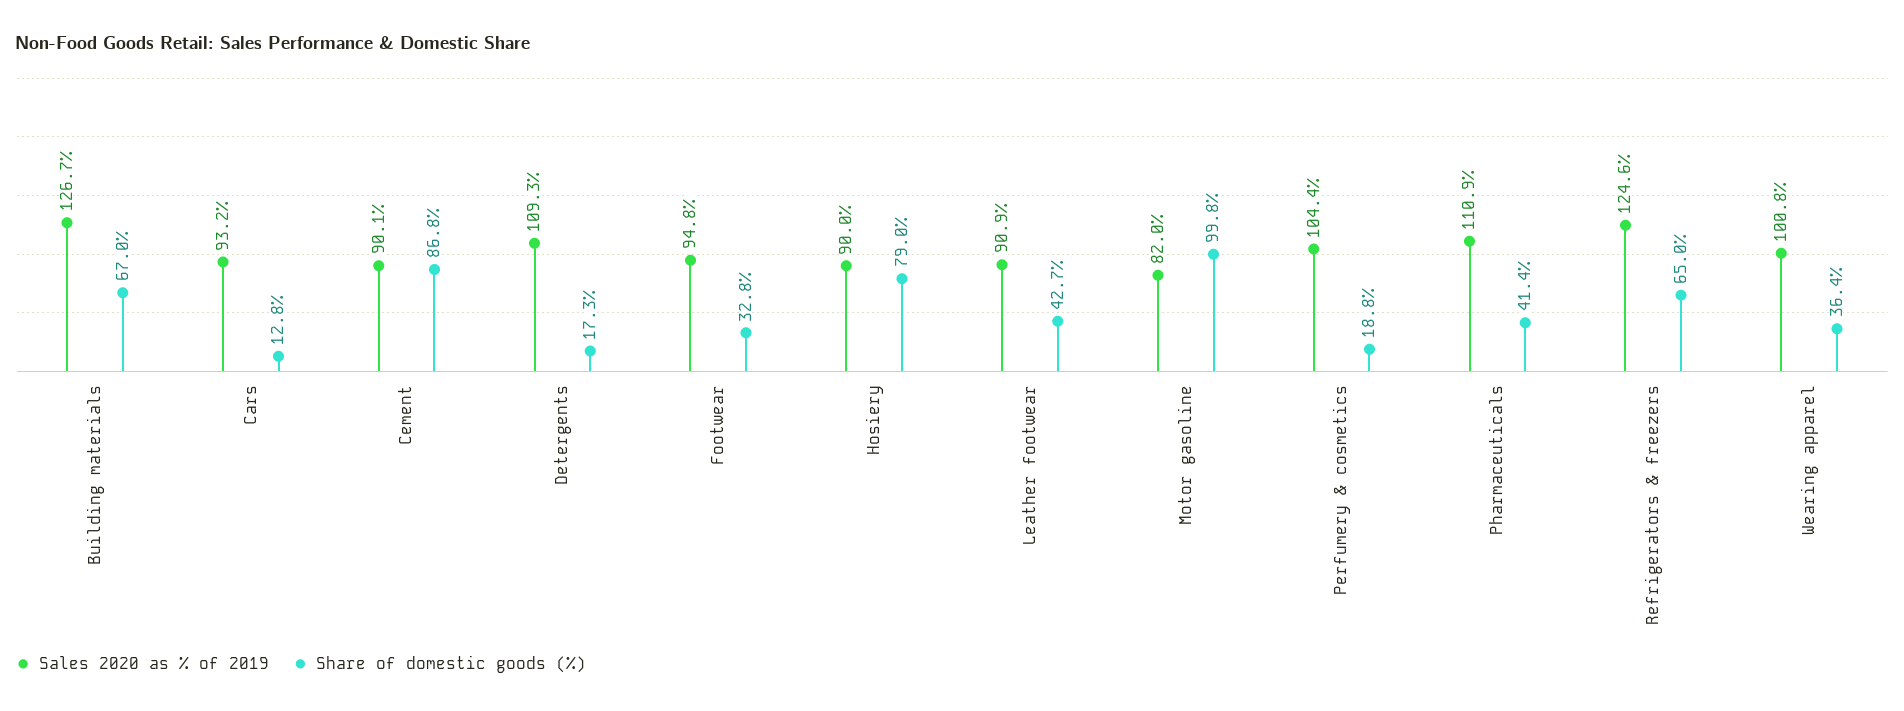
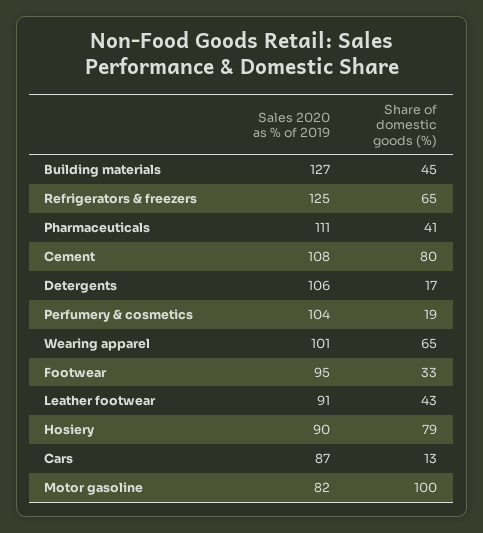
Share of domestic goods (%), Building materials: 67 -> 45
Sales 2020 as % of 2019, Cars: 93.2 -> 87
Sales 2020 as % of 2019, Cement: 90.1 -> 108
Share of domestic goods (%), Cement: 86.8 -> 80
Sales 2020 as % of 2019, Detergents: 109.3 -> 106
Share of domestic goods (%), Wearing apparel: 36.4 -> 65

